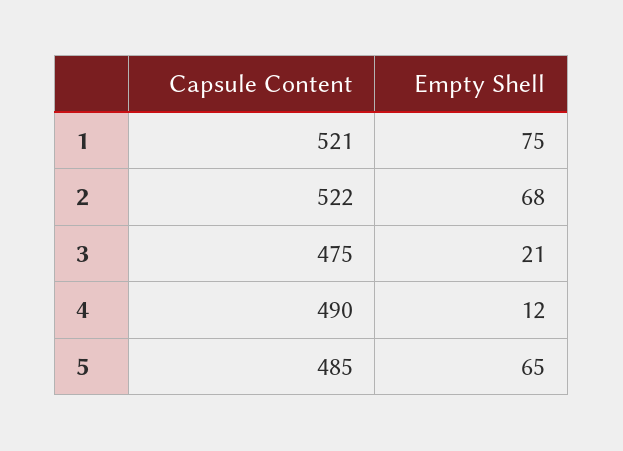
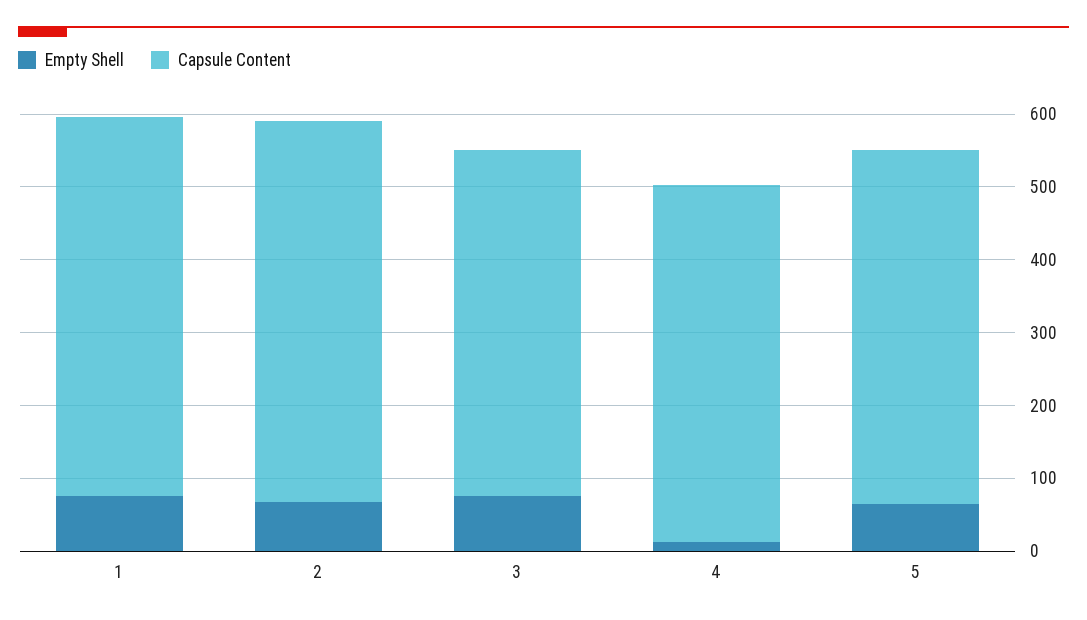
Empty Shell, 3: 21 -> 80

